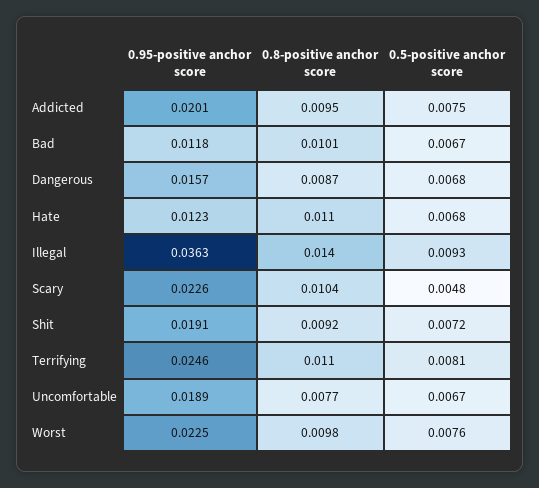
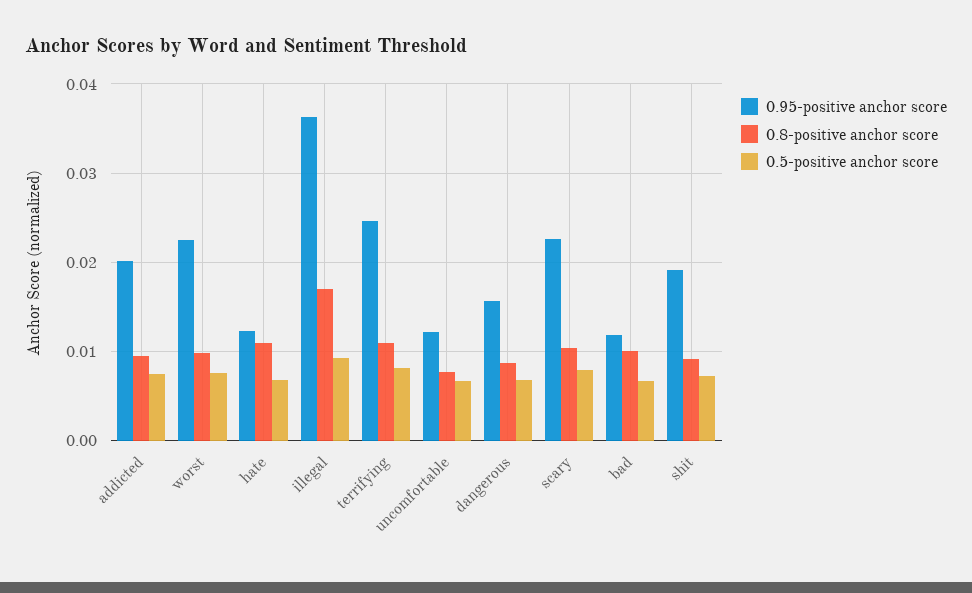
0.8-positive anchor score, Illegal: 0.014 -> 0.017
0.5-positive anchor score, Scary: 0.0048 -> 0.008
0.95-positive anchor score, Uncomfortable: 0.0189 -> 0.012

